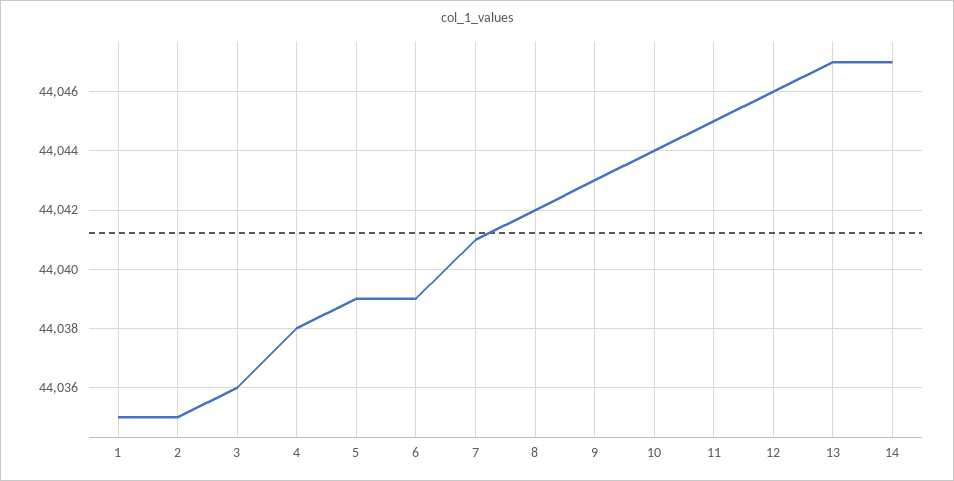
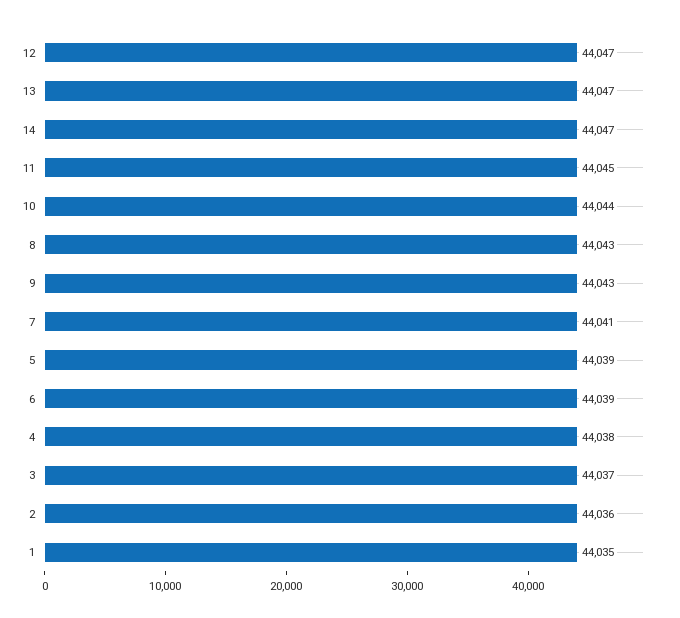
2: 44035 -> 44036
3: 44036 -> 44037
8: 44042 -> 44043
12: 44046 -> 44047

